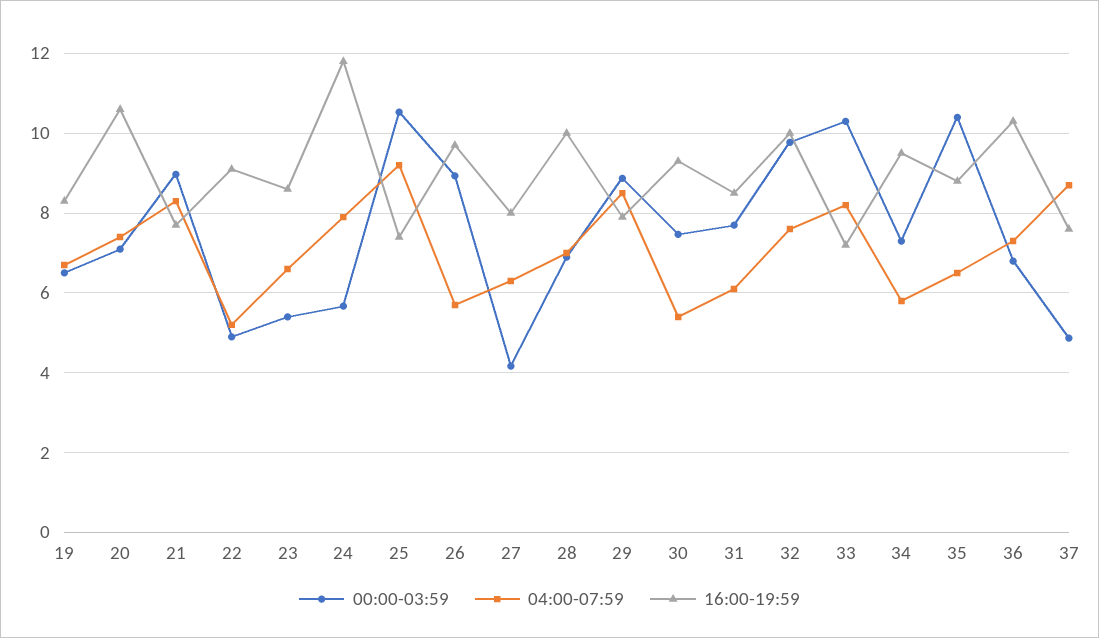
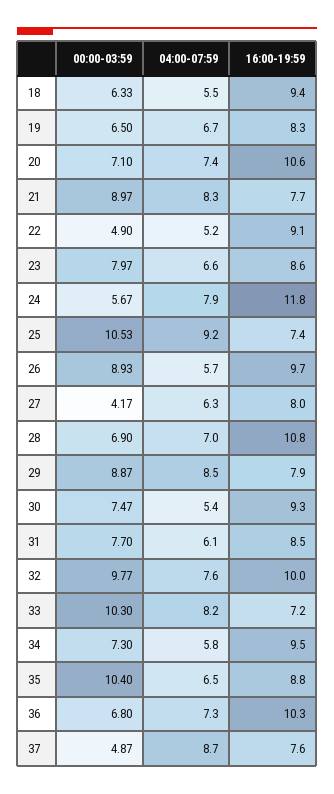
00:00-03:59, 23: 5.4 -> 7.97
16:00-19:59, 28: 10 -> 10.8
00:00-03:59, 18: none -> 6.33
04:00-07:59, 18: none -> 5.5
16:00-19:59, 18: none -> 9.4

